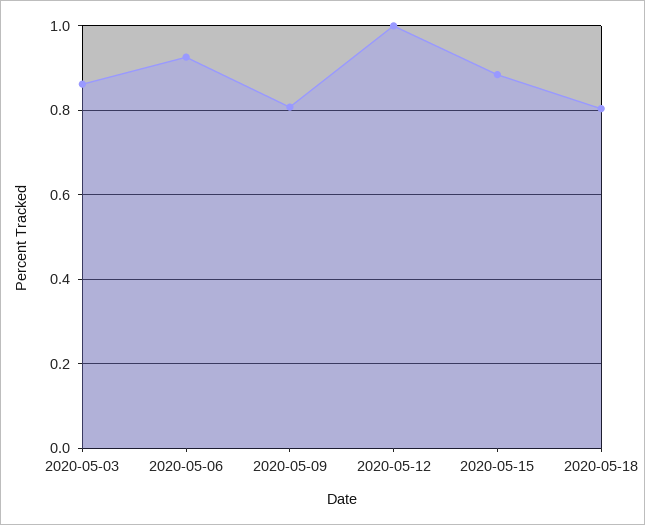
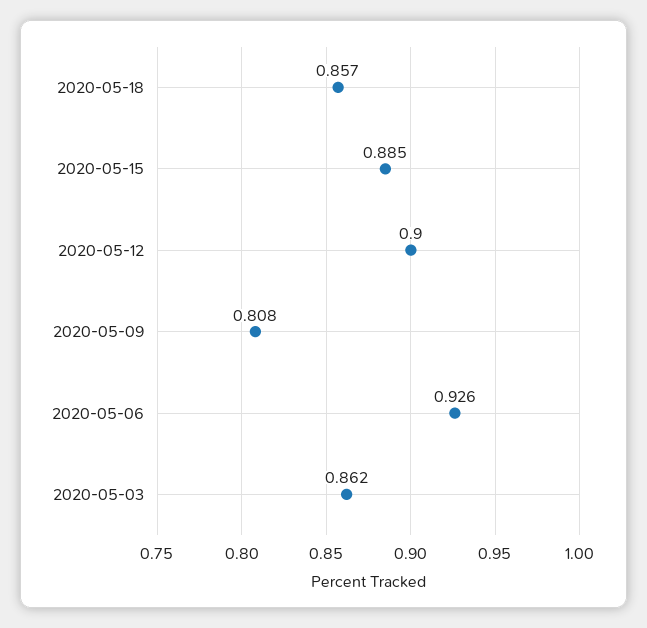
2020-05-12: 1 -> 0.9
2020-05-18: 0.8 -> 0.857

